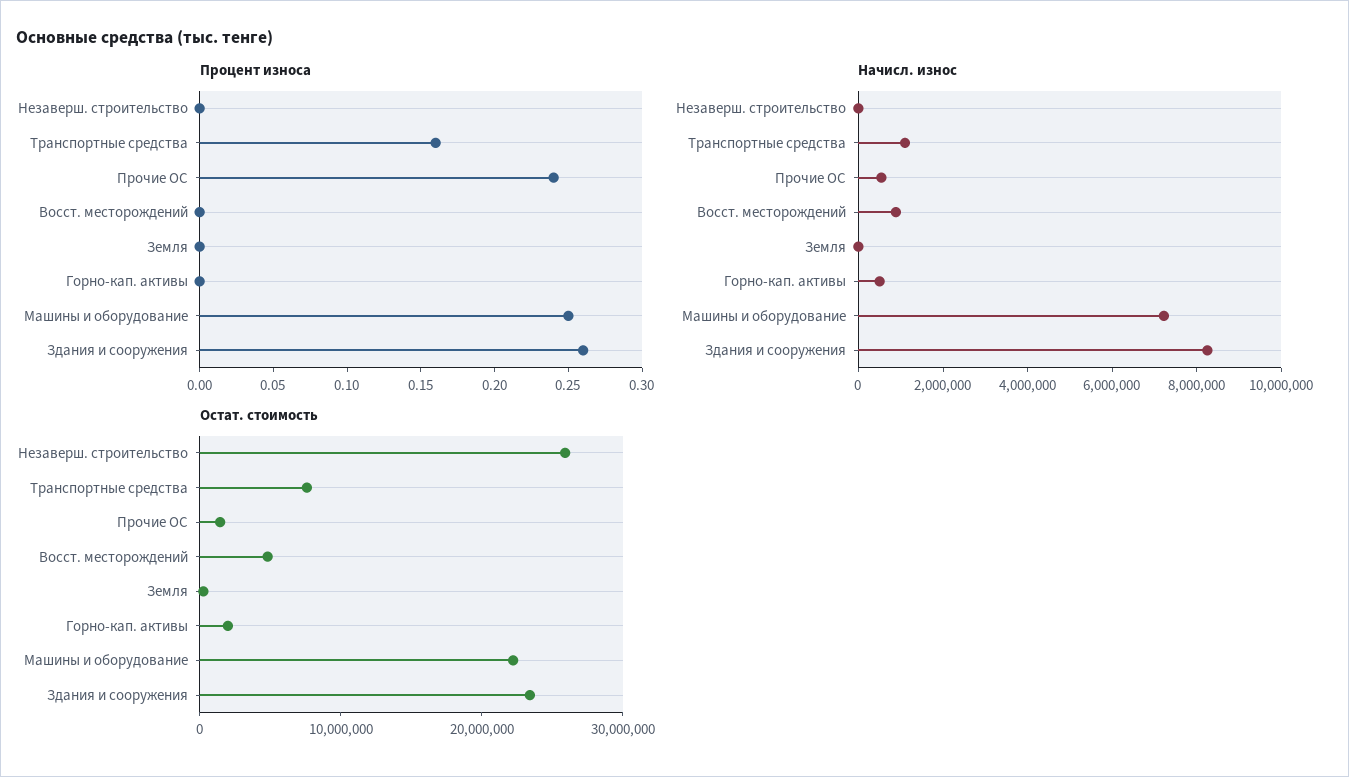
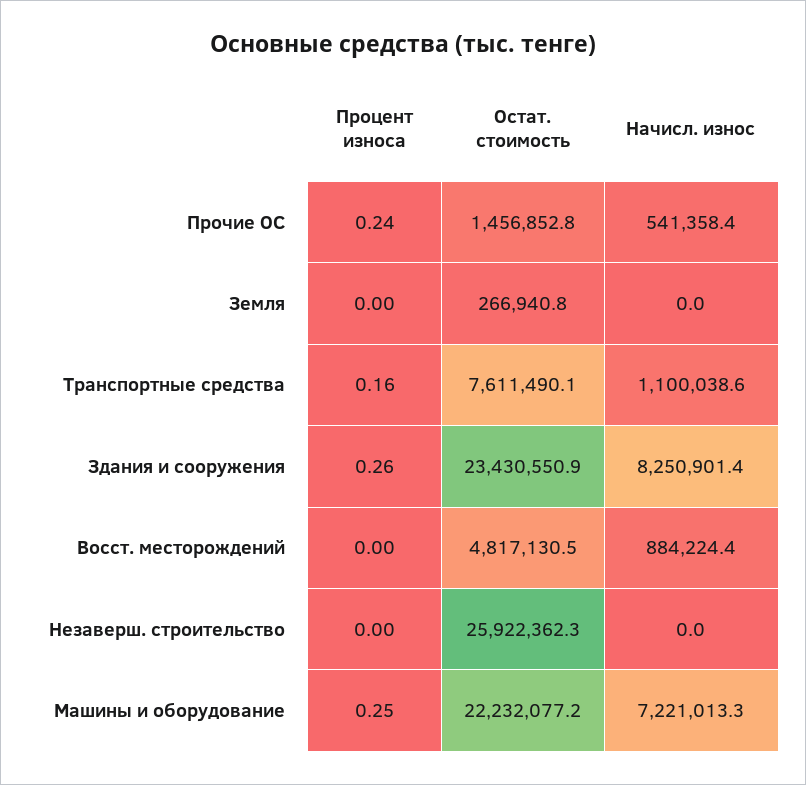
Процент износа, Горно-кап. активы: 0 -> none
Начисл. износ, Горно-кап. активы: 500000 -> none
Остат. стоимость, Горно-кап. активы: 2000000 -> none

